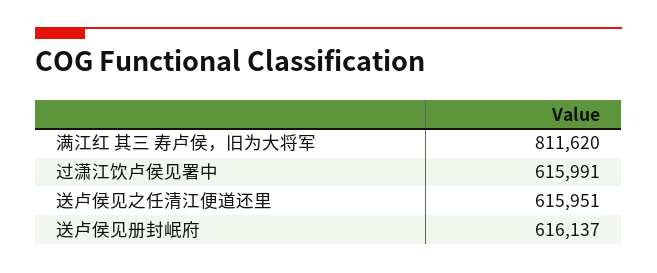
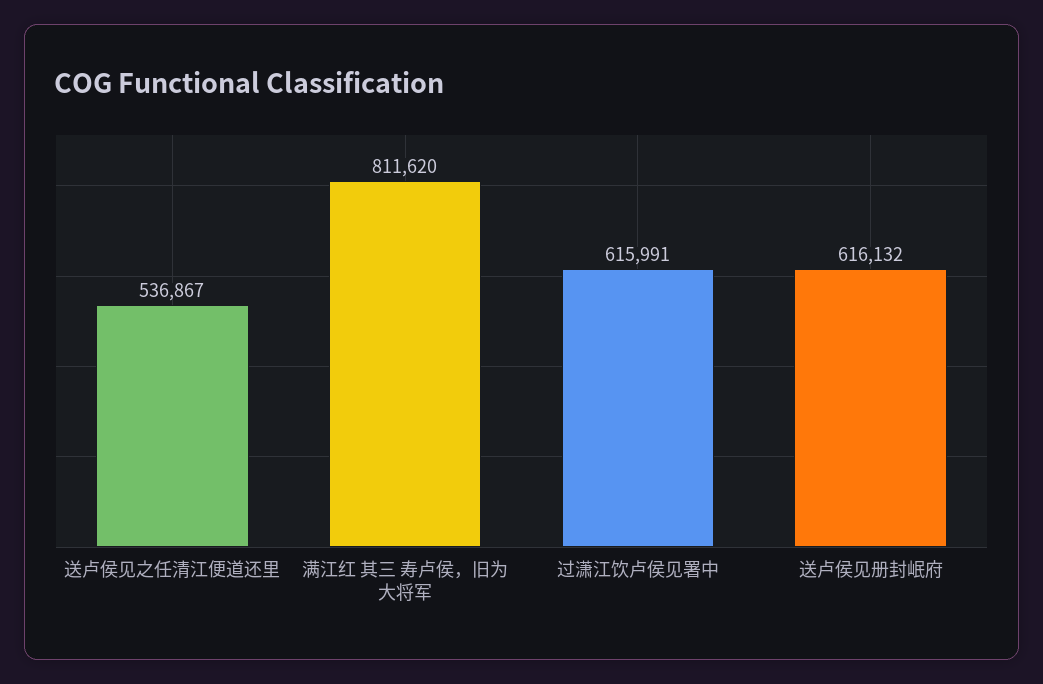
送卢侯见之任清江便道还里: 615951 -> 536867
送卢侯见册封岷府: 616137 -> 616132

